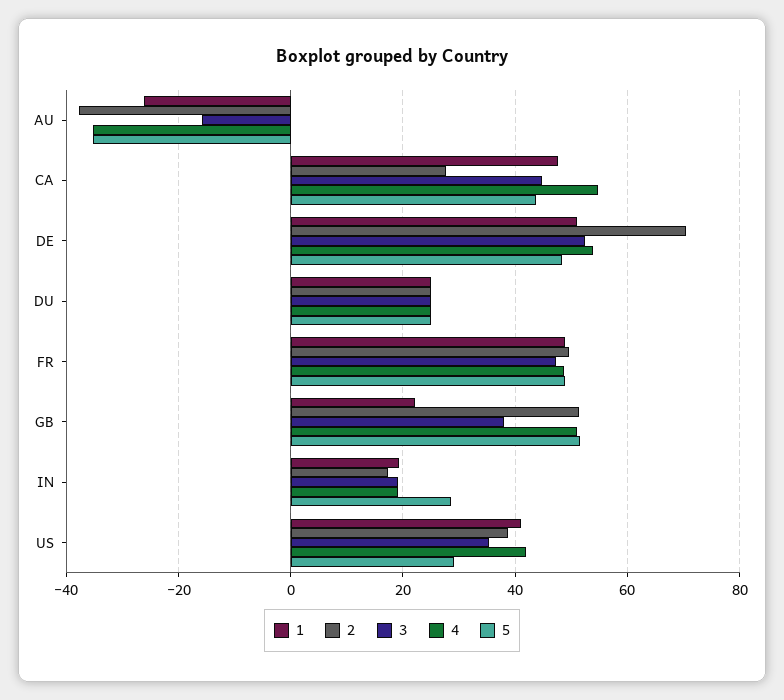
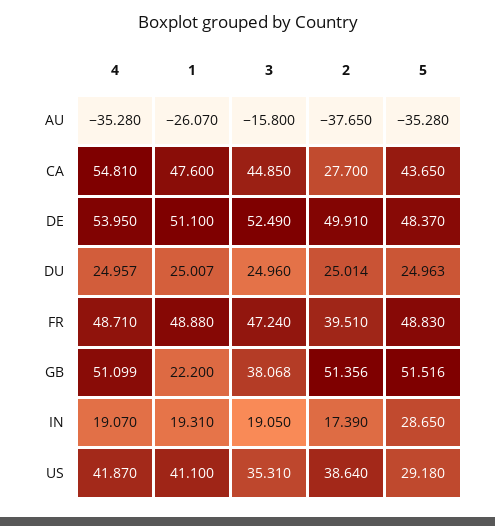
2, DE: 70 -> 49.91
2, FR: 50 -> 39.51

